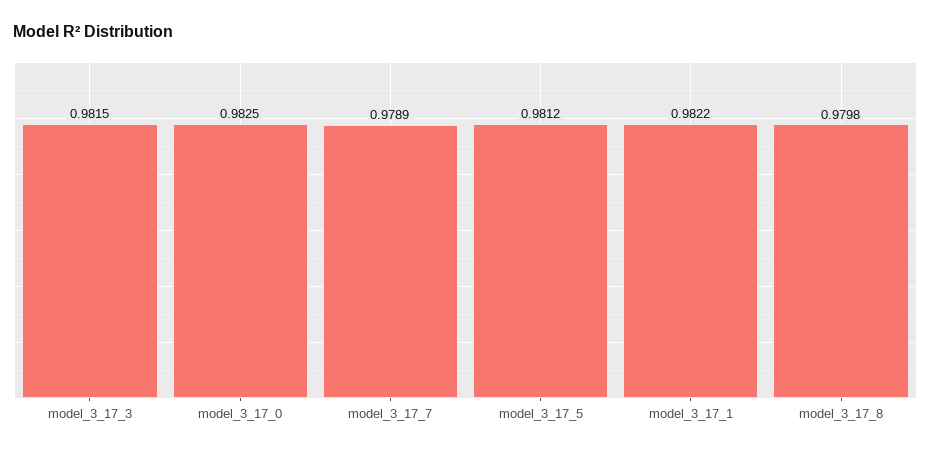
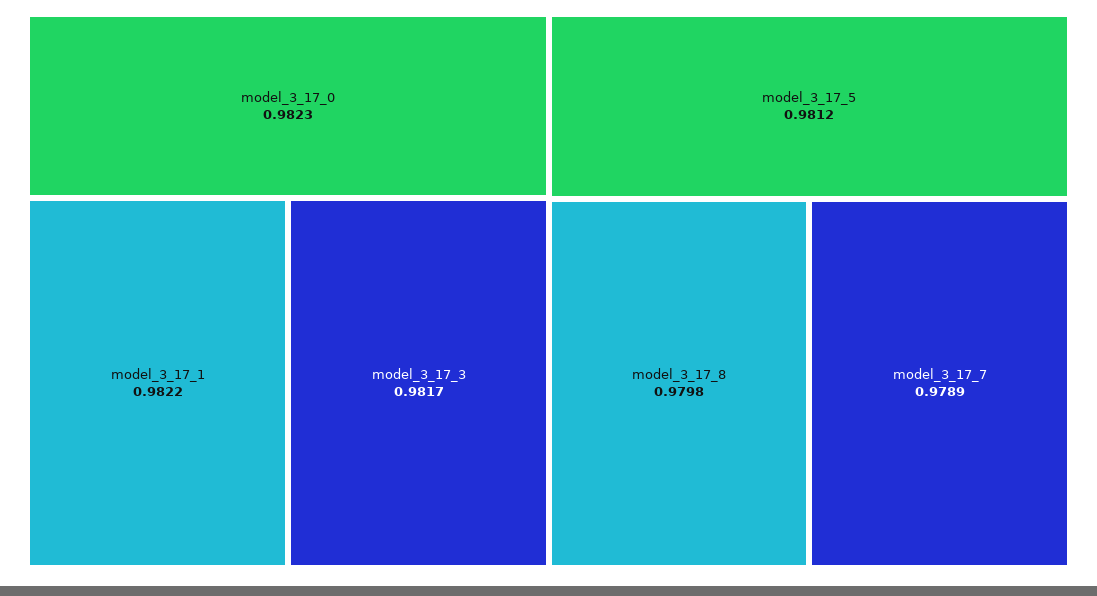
model_3_17_3: 0.9815 -> 0.9817
model_3_17_0: 0.9825 -> 0.9823

